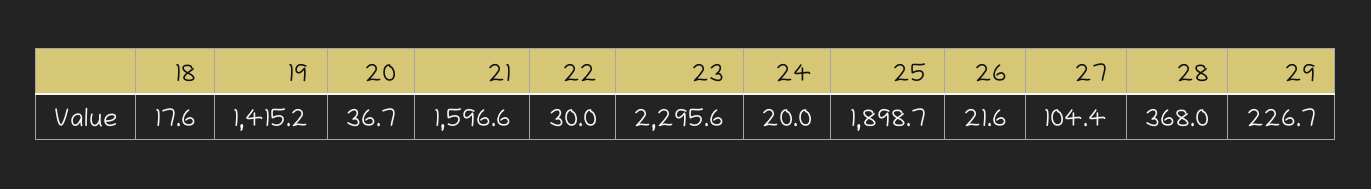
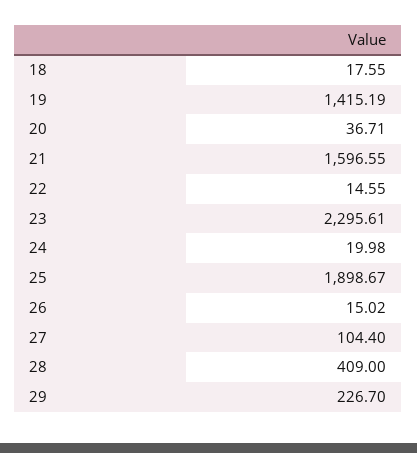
22: 30 -> 14.55
26: 21.6 -> 15.02
28: 368 -> 409

